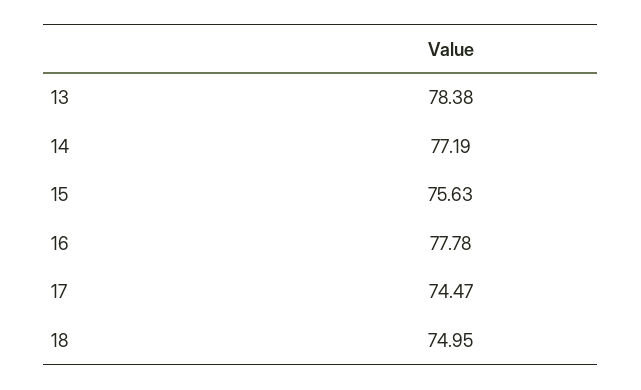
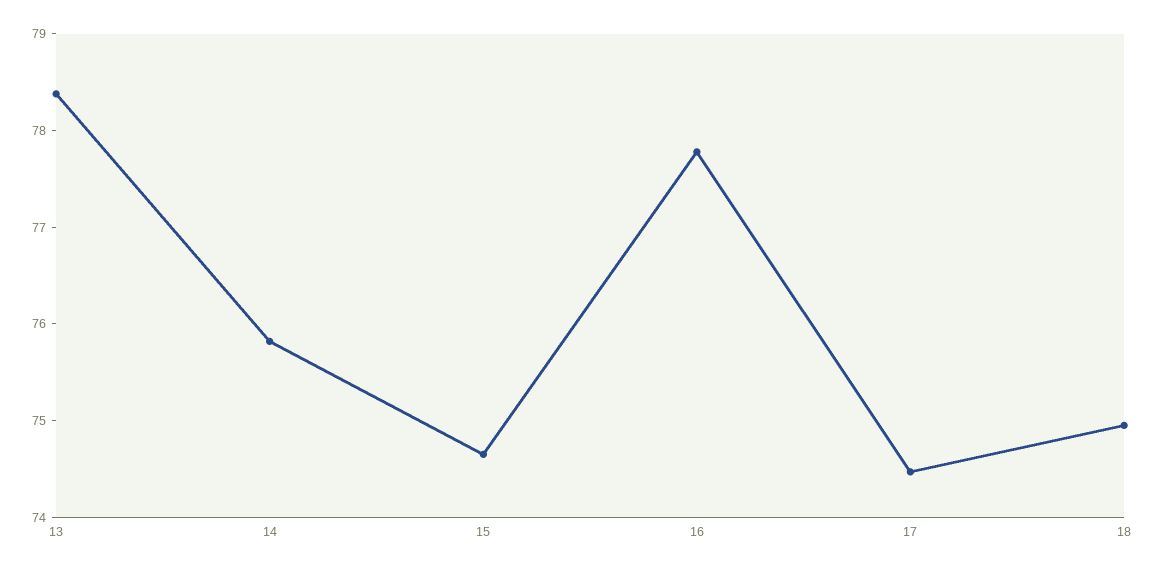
14: 77.19 -> 75.8
15: 75.63 -> 74.6

